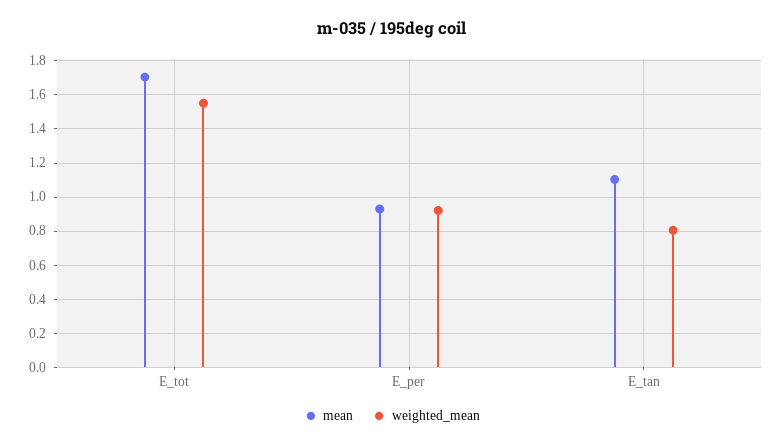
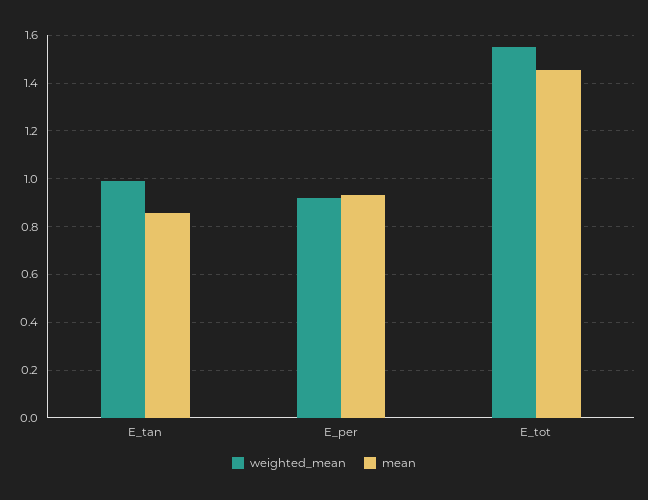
mean, E_tot: 1.7 -> 1.45
mean, E_tan: 1.1 -> 0.85
weighted_mean, E_tan: 0.8 -> 1

